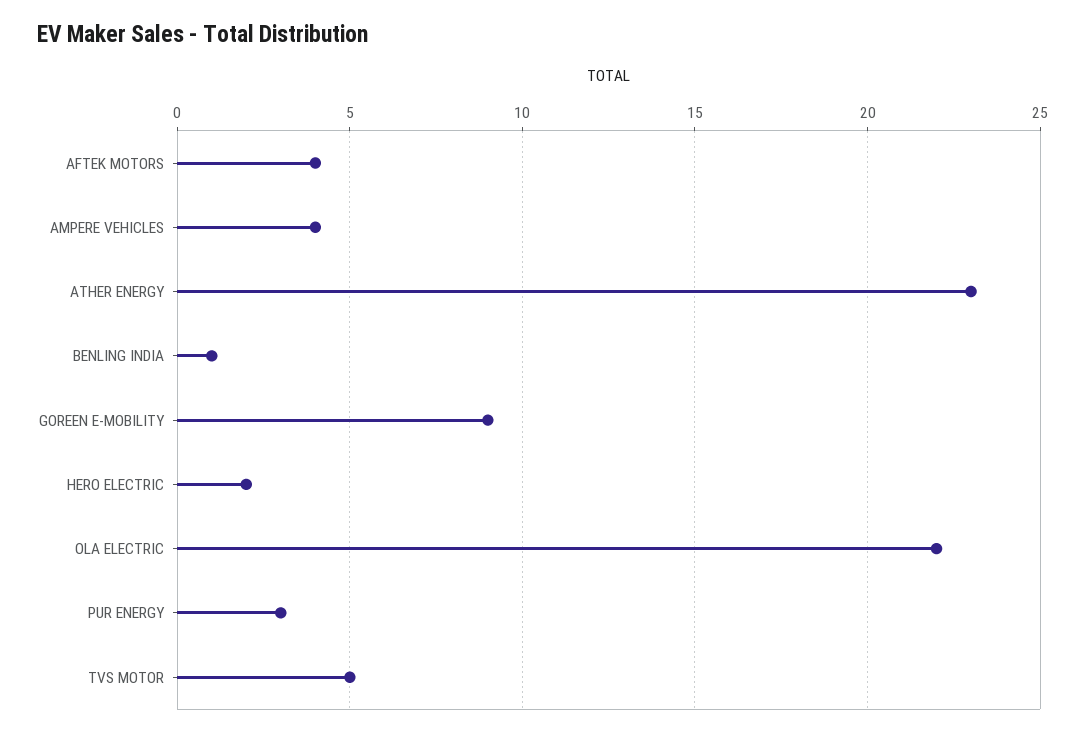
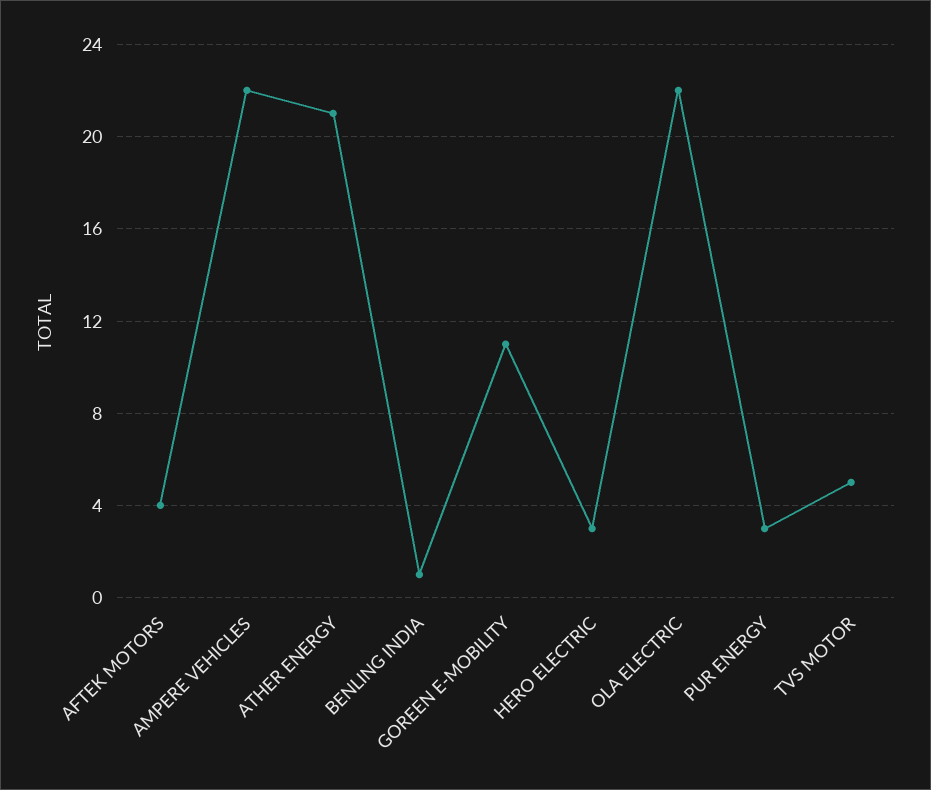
AMPERE VEHICLES: 4 -> 22
ATHER ENERGY: 23 -> 21
GOREEN E-MOBILITY: 9 -> 11
HERO ELECTRIC: 2 -> 3

